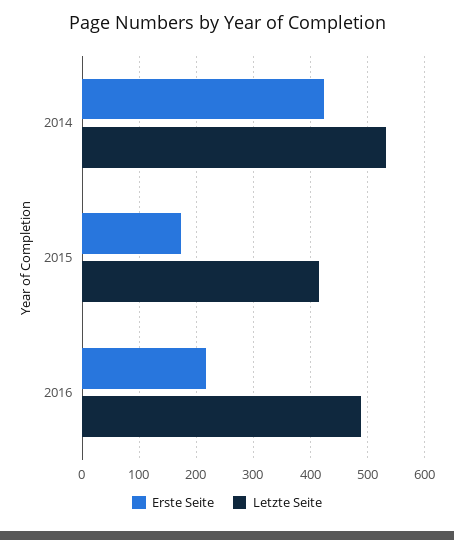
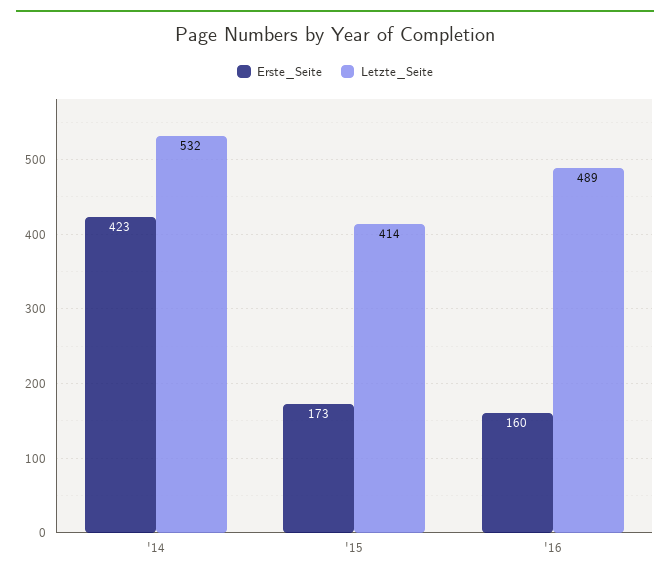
Erste Seite, 2016: 220 -> 160

